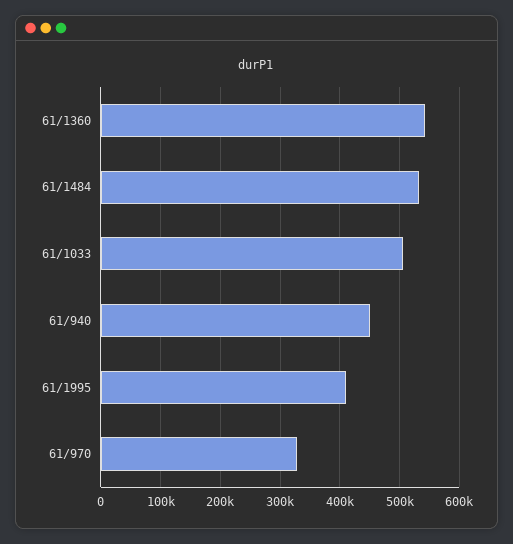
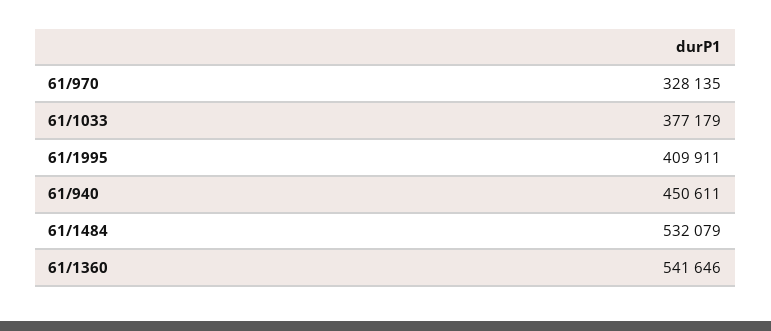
61/1033: 500000 -> 377179

